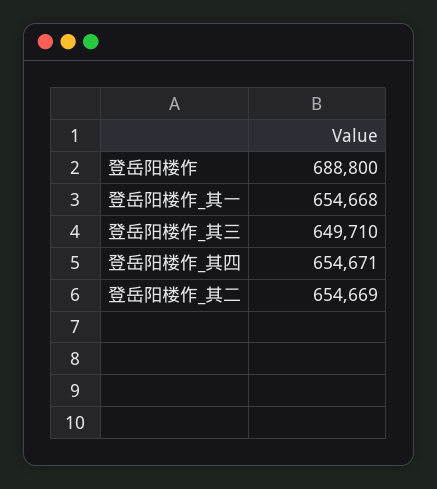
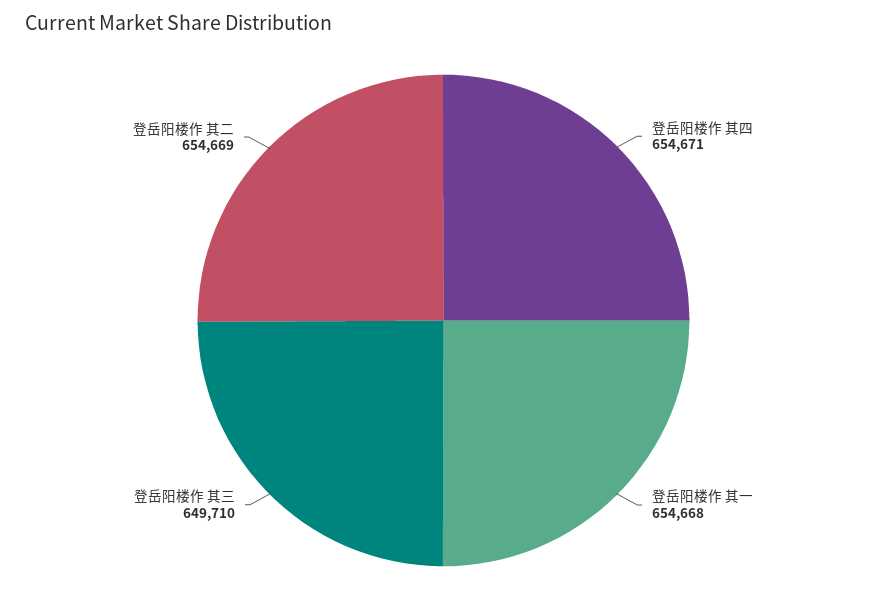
登岳阳楼作: 688800 -> none

